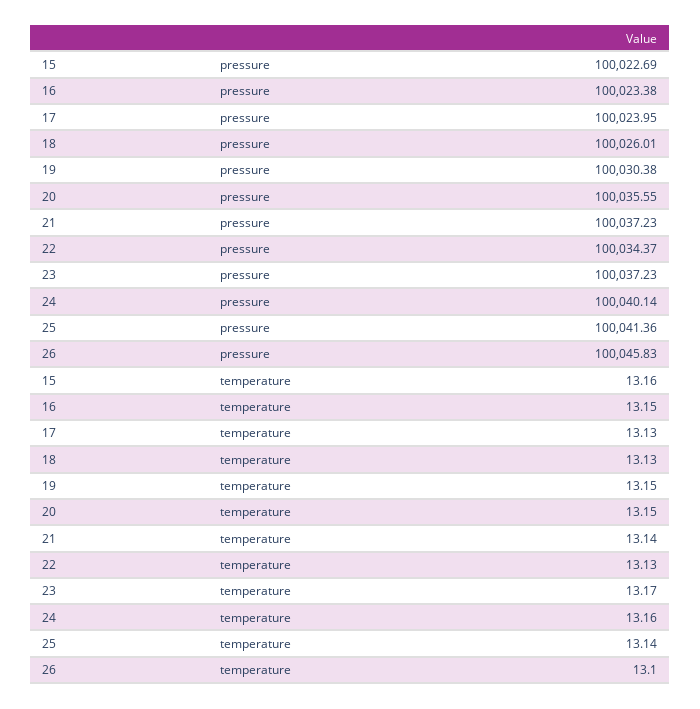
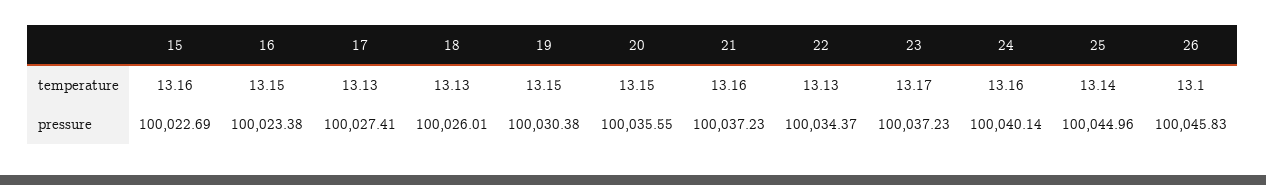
17, pressure: 100023.95 -> 100027.41
25, pressure: 100041.36 -> 100044.96
21, temperature: 13.14 -> 13.16

